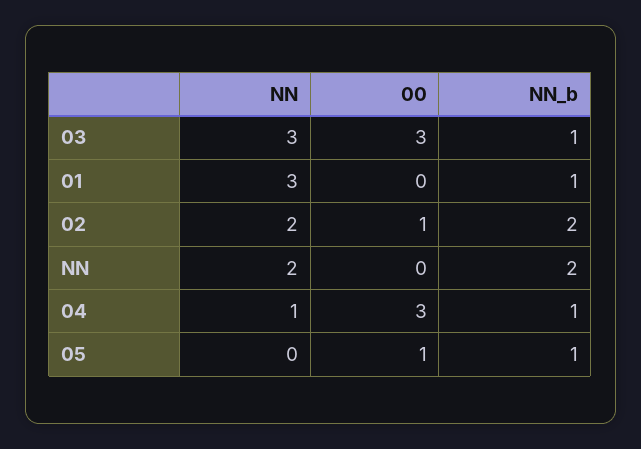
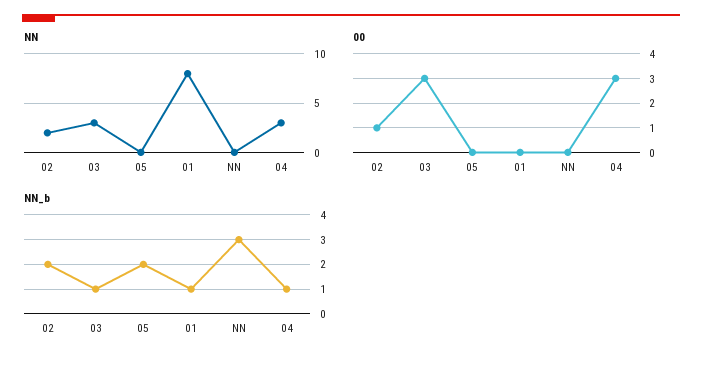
NN, 01: 3 -> 8
NN, NN: 2 -> 0
NN_b, NN: 2 -> 3
NN, 04: 1 -> 3
00, 05: 1 -> 0
NN_b, 05: 1 -> 2

